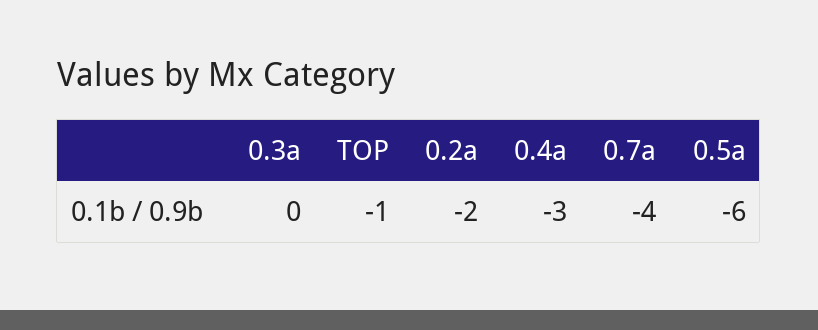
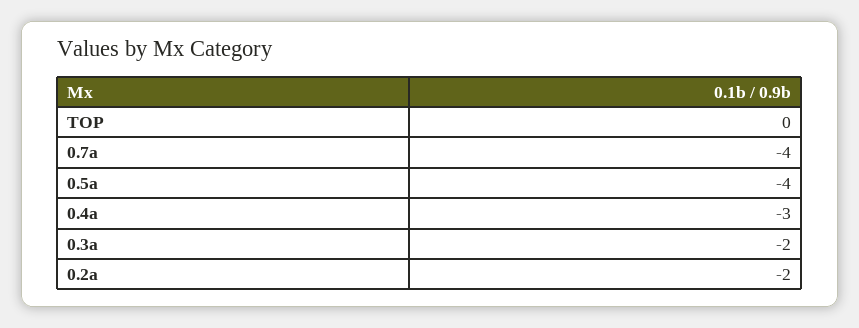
0.3a: 0 -> -2
TOP: -1 -> 0
0.5a: -6 -> -4

